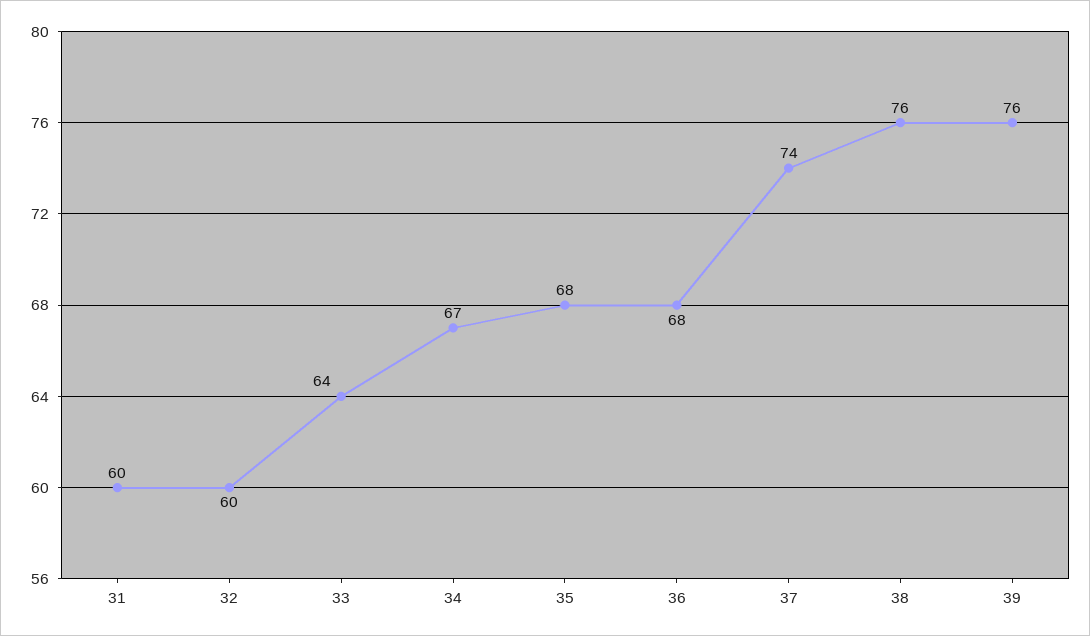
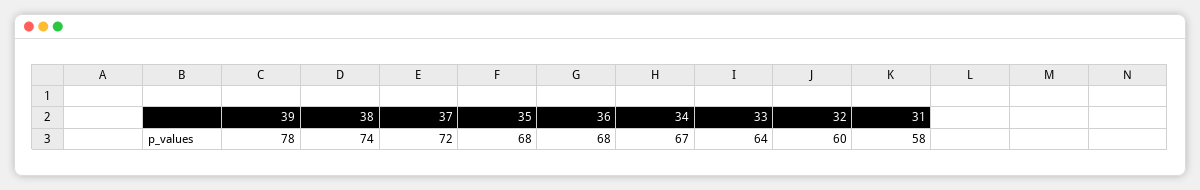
31: 60 -> 58
37: 74 -> 72
38: 76 -> 74
39: 76 -> 78

